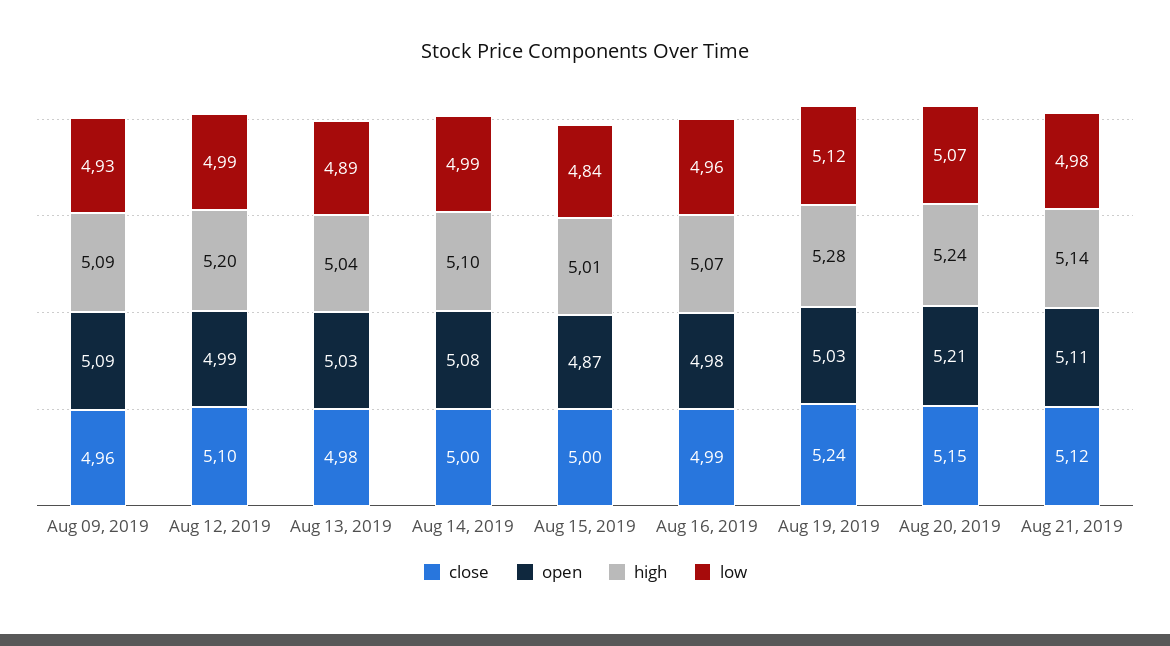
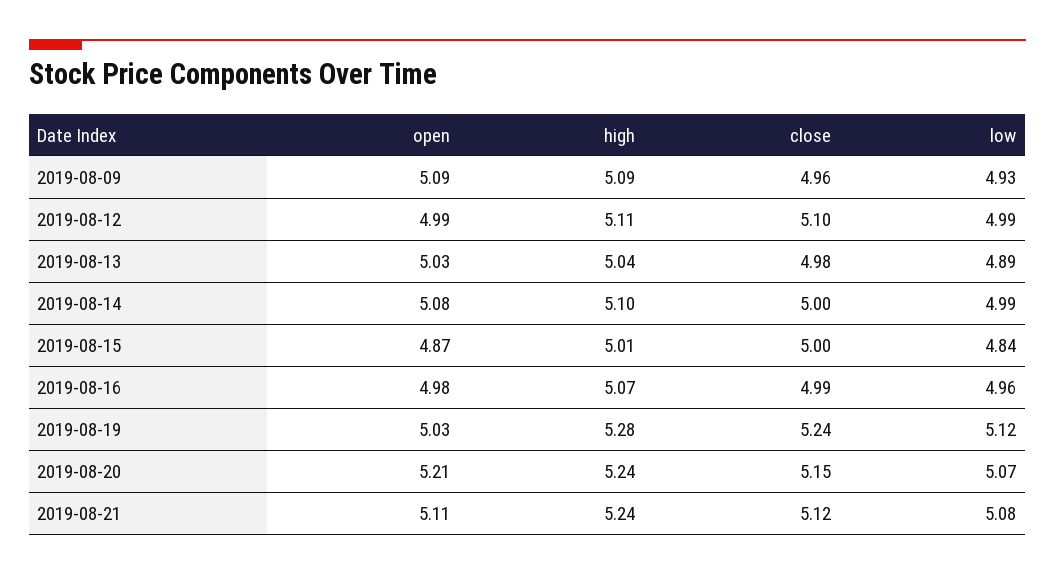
high, Aug 12, 2019: 5.2 -> 5.11
high, Aug 21, 2019: 5.14 -> 5.24
low, Aug 21, 2019: 4.98 -> 5.08

